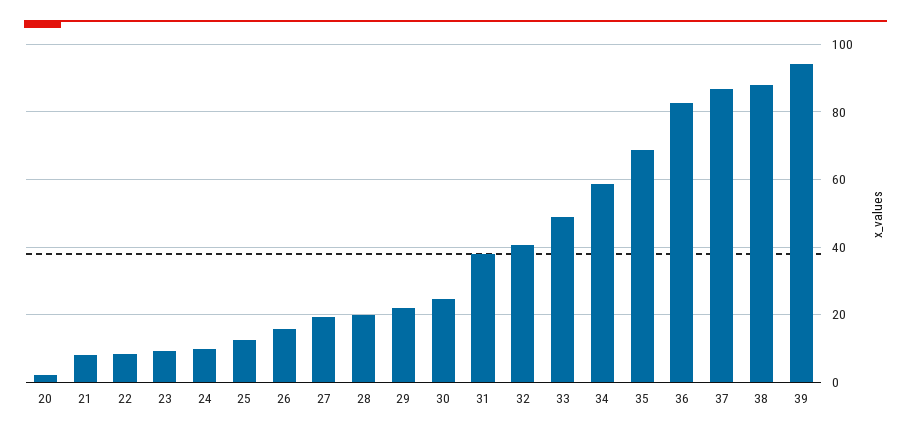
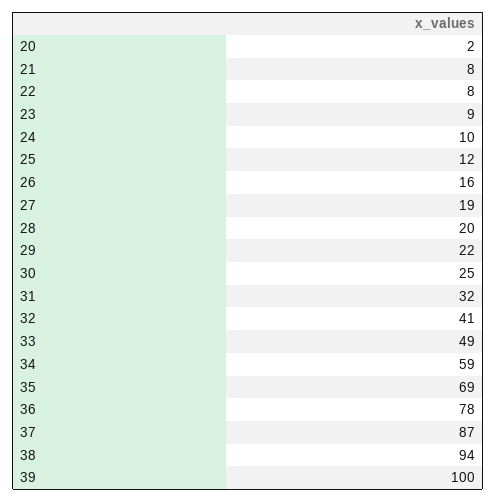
31: 38 -> 32
36: 82 -> 78
38: 88 -> 94
39: 94 -> 100

